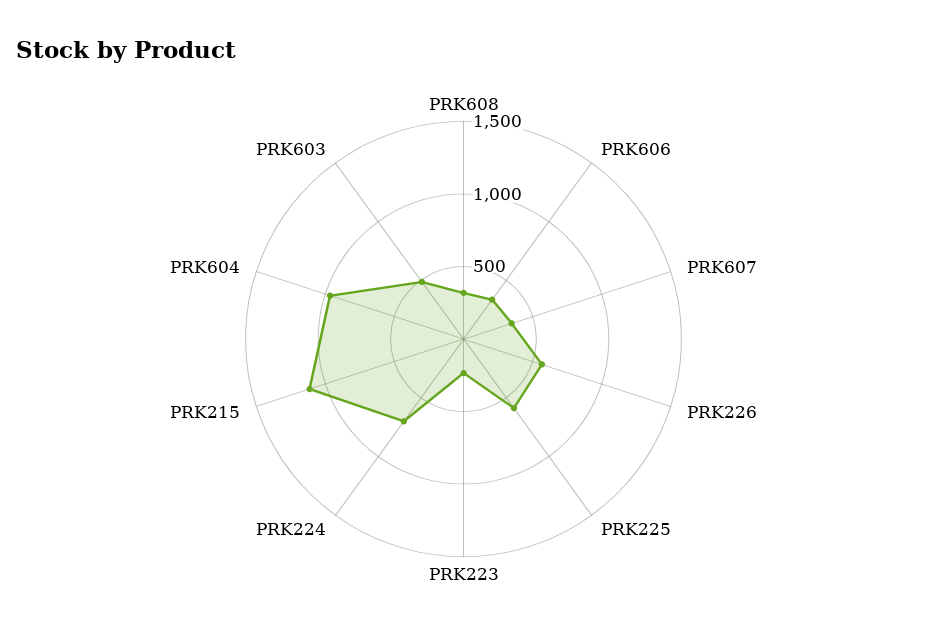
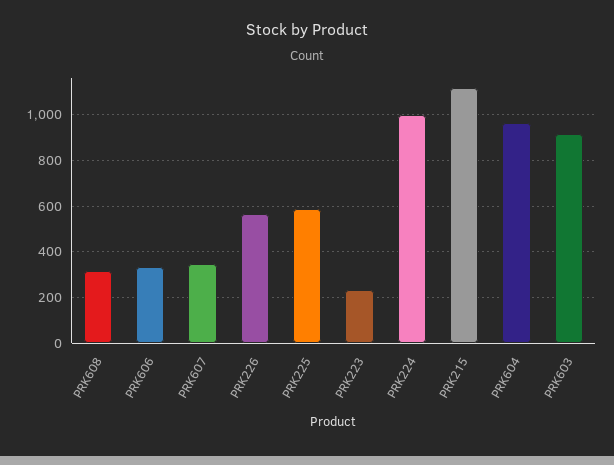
PRK224: 700 -> 1000
PRK603: 500 -> 900

